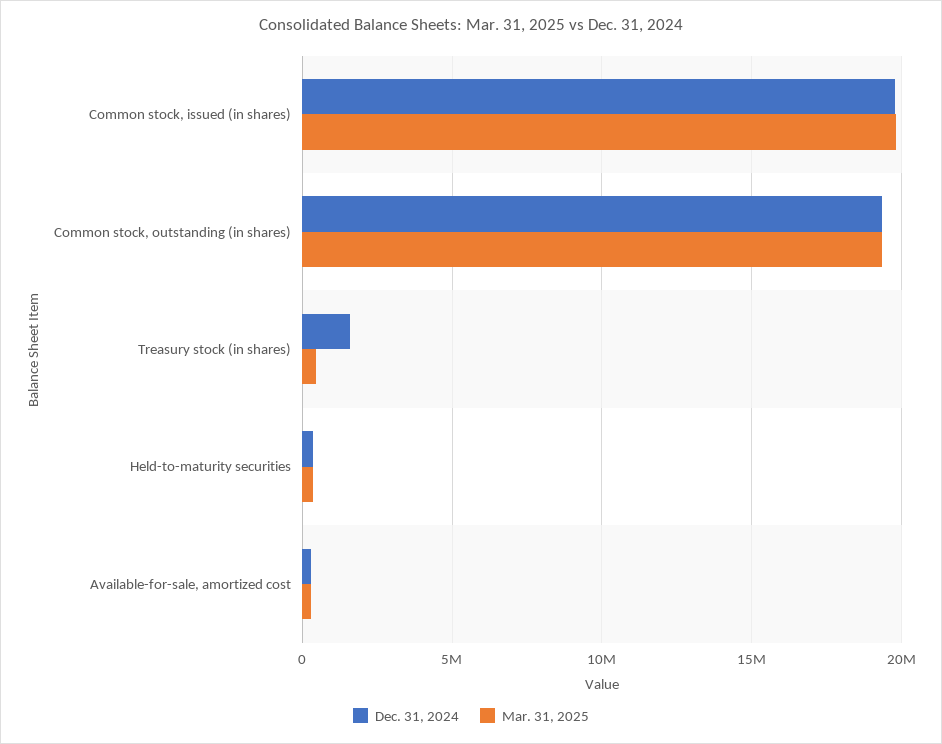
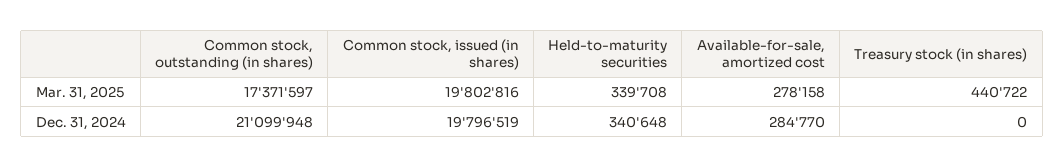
Dec. 31, 2024, Common stock, outstanding (in shares): 19500000 -> 21099948
Mar. 31, 2025, Common stock, outstanding (in shares): 19500000 -> 17371597
Dec. 31, 2024, Treasury stock (in shares): 1500000 -> 0

